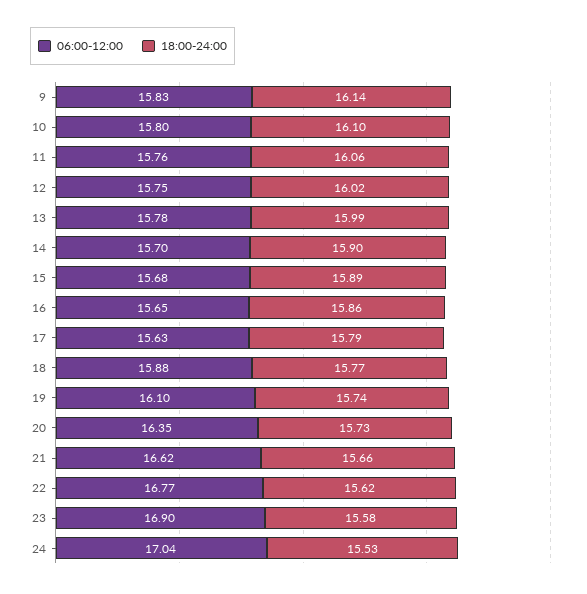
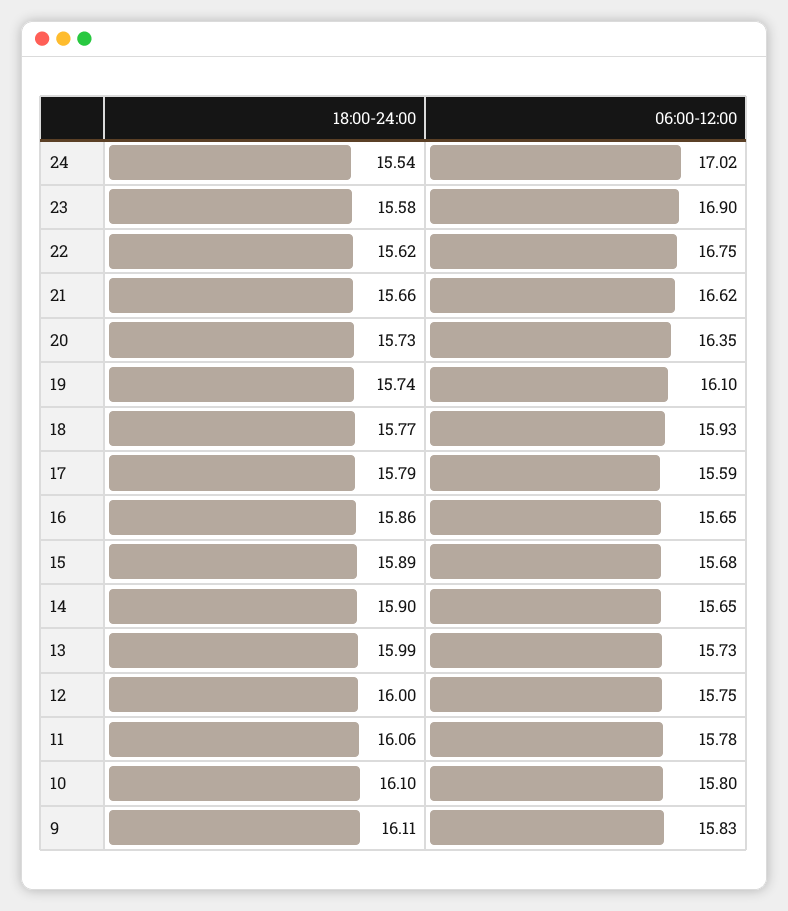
18:00-24:00, 9: 16.14 -> 16.11
06:00-12:00, 11: 15.76 -> 15.78
18:00-24:00, 12: 16.02 -> 16
06:00-12:00, 13: 15.78 -> 15.73
06:00-12:00, 14: 15.7 -> 15.65
06:00-12:00, 17: 15.63 -> 15.59
06:00-12:00, 18: 15.88 -> 15.93
06:00-12:00, 22: 16.77 -> 16.75
06:00-12:00, 24: 17.04 -> 17.02
18:00-24:00, 24: 15.53 -> 15.54

